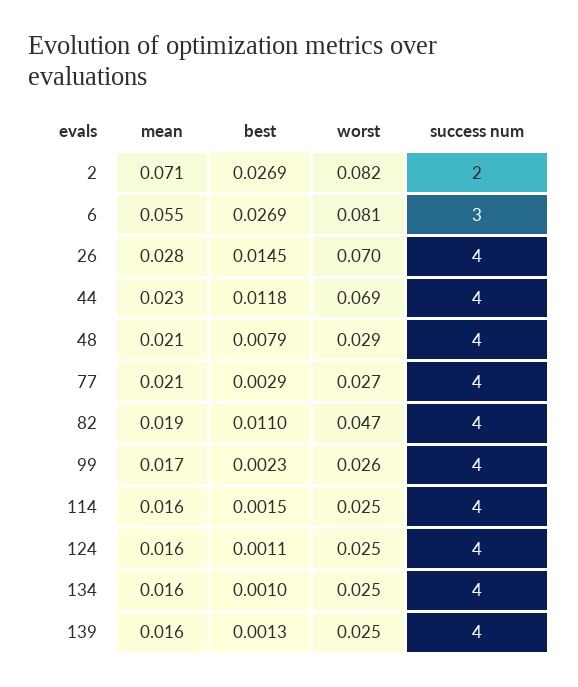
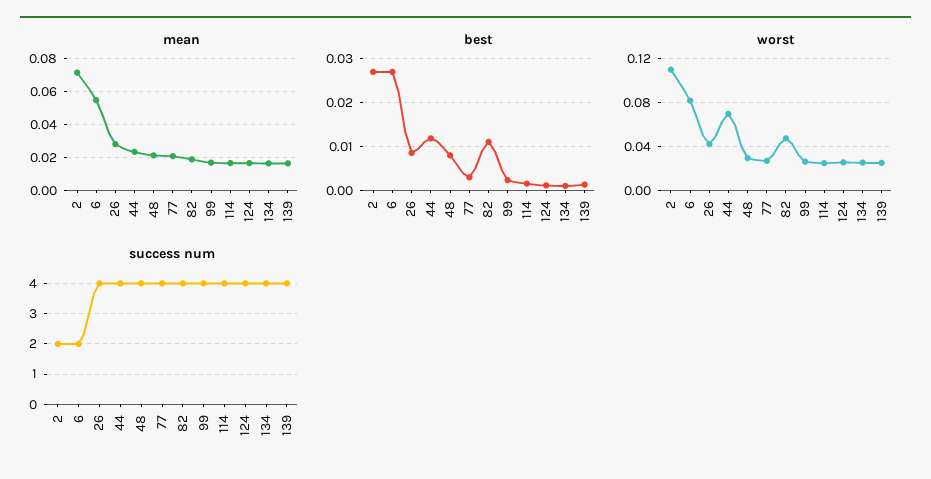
worst, 2: 0.082 -> 0.11
success num, 6: 3 -> 2
best, 26: 0.0145 -> 0.008
worst, 26: 0.07 -> 0.04

